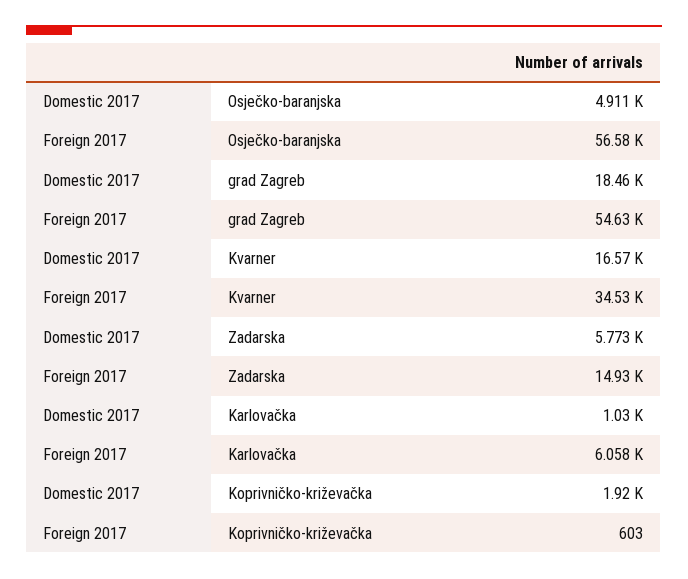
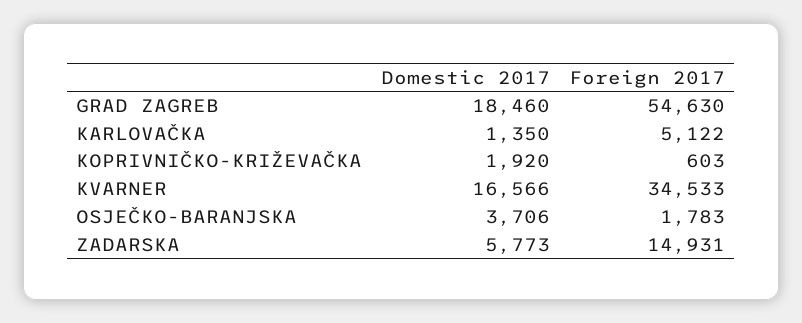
Domestic 2017, Osječko-baranjska: 4911 -> 3706
Foreign 2017, Osječko-baranjska: 56580 -> 1783
Domestic 2017, Karlovačka: 1030 -> 1350
Foreign 2017, Karlovačka: 6058 -> 5122

